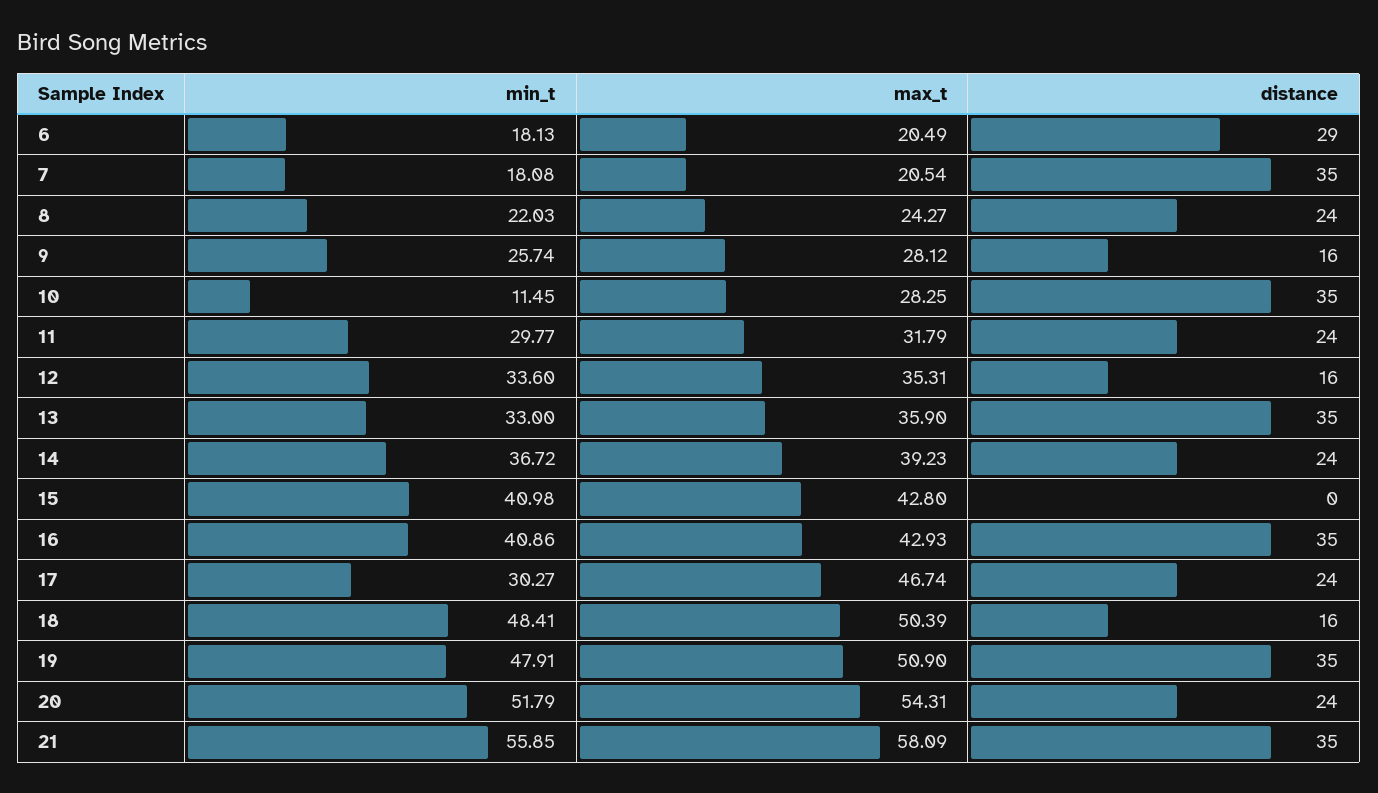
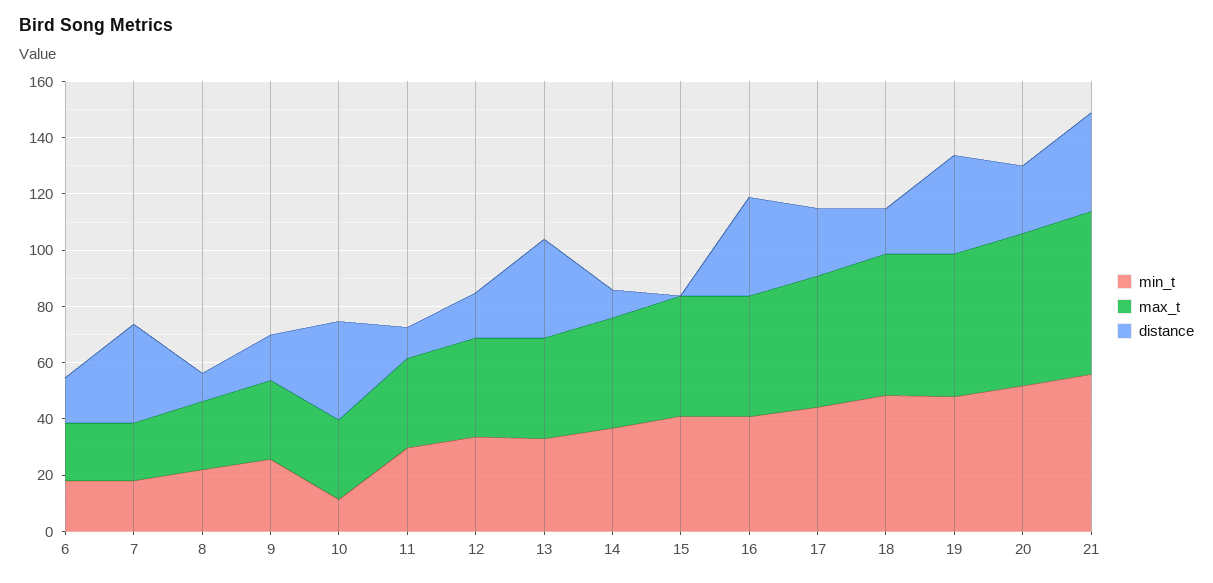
distance, 6: 29 -> 15
distance, 8: 24 -> 10
distance, 11: 24 -> 10
distance, 14: 24 -> 10
min_t, 17: 30.27 -> 45

